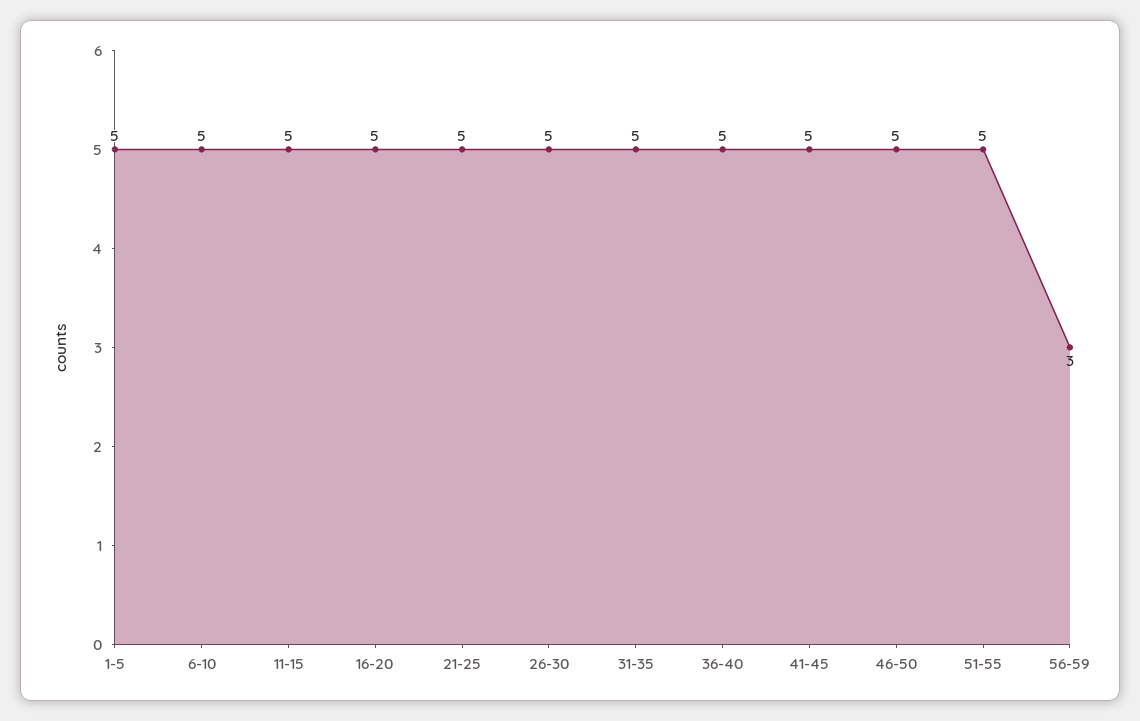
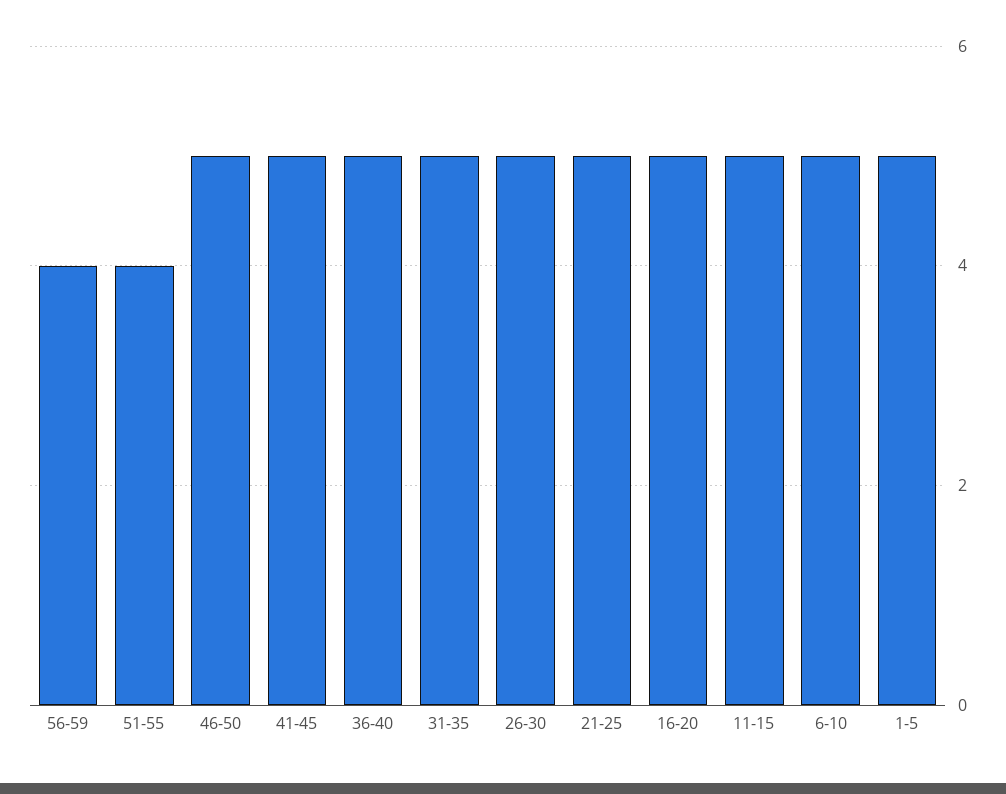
51-55: 5 -> 4
56-59: 3 -> 4

